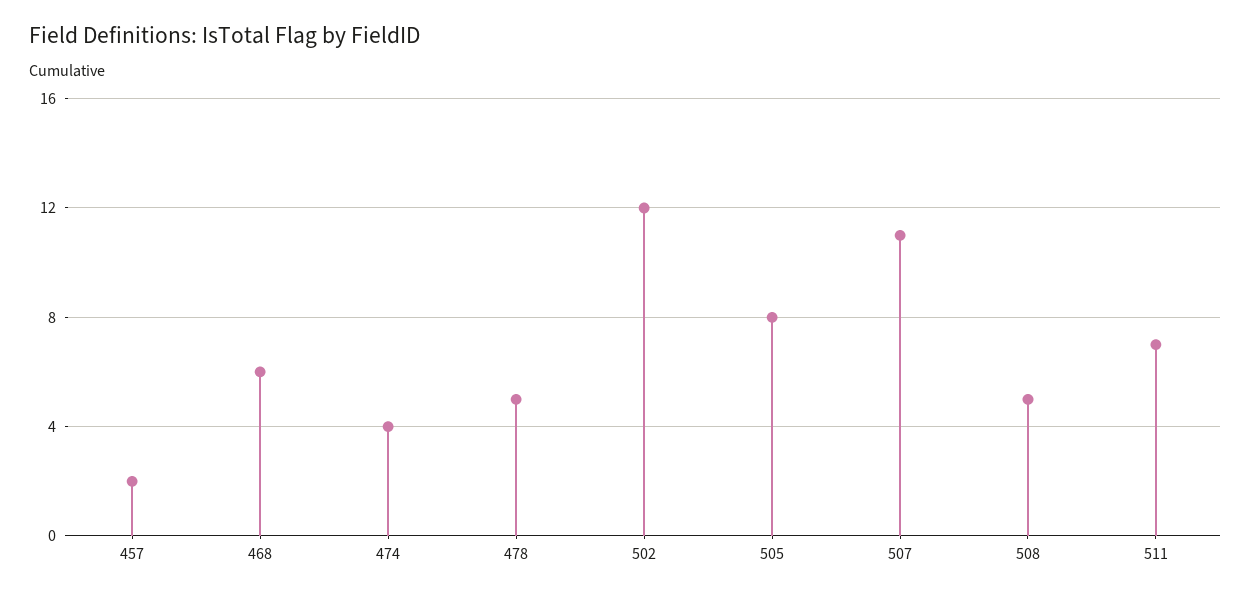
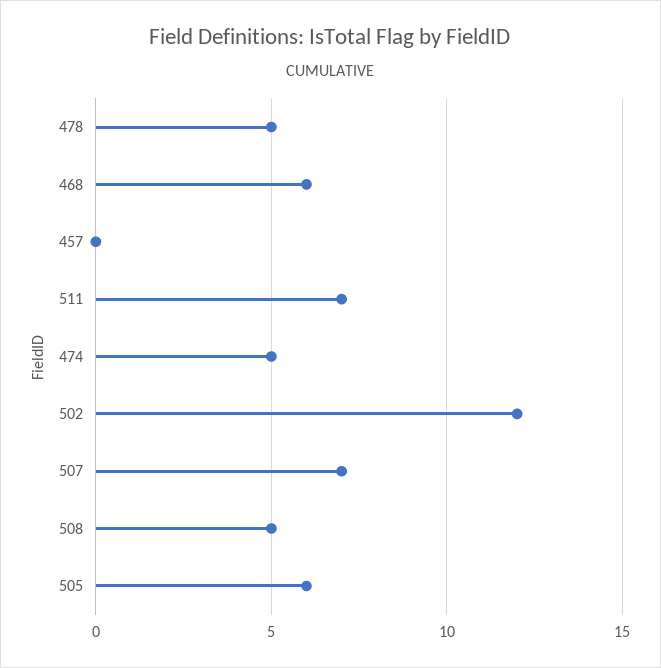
457: 2 -> 0
474: 4 -> 5
505: 8 -> 6
507: 11 -> 7

